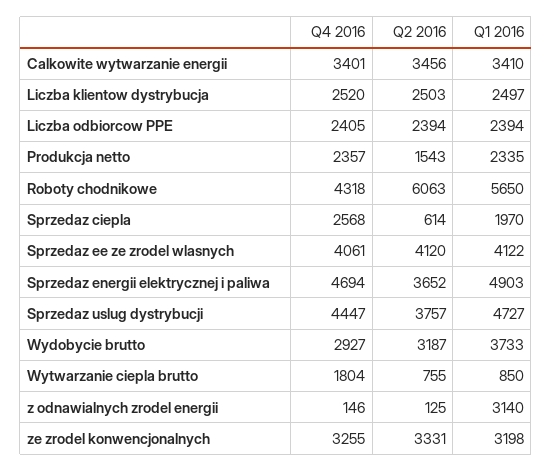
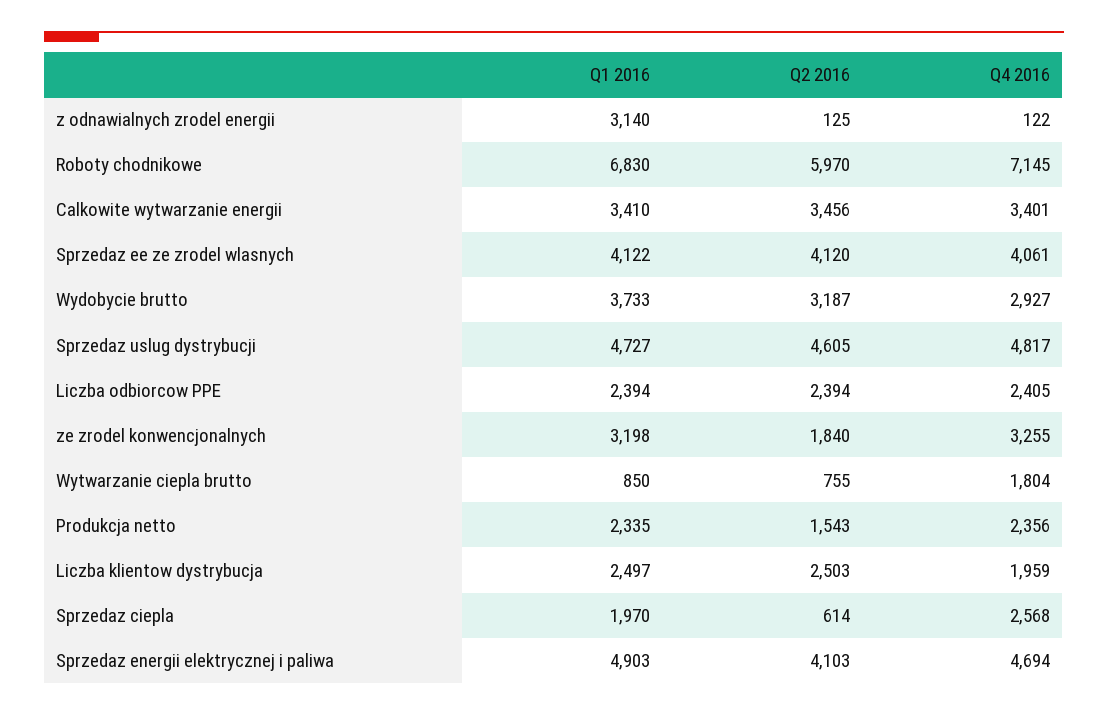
Q4 2016, Liczba klientow dystrybucja: 2520 -> 1959
Q4 2016, Produkcja netto: 2357 -> 2356
Q4 2016, Roboty chodnikowe: 4318 -> 7145
Q2 2016, Roboty chodnikowe: 6063 -> 5970
Q1 2016, Roboty chodnikowe: 5650 -> 6830
Q2 2016, Sprzedaz energii elektrycznej i paliwa: 3652 -> 4103
Q4 2016, Sprzedaz uslug dystrybucji: 4447 -> 4817
Q2 2016, Sprzedaz uslug dystrybucji: 3757 -> 4605
Q4 2016, z odnawialnych zrodel energii: 146 -> 122
Q2 2016, ze zrodel konwencjonalnych: 3331 -> 1840

